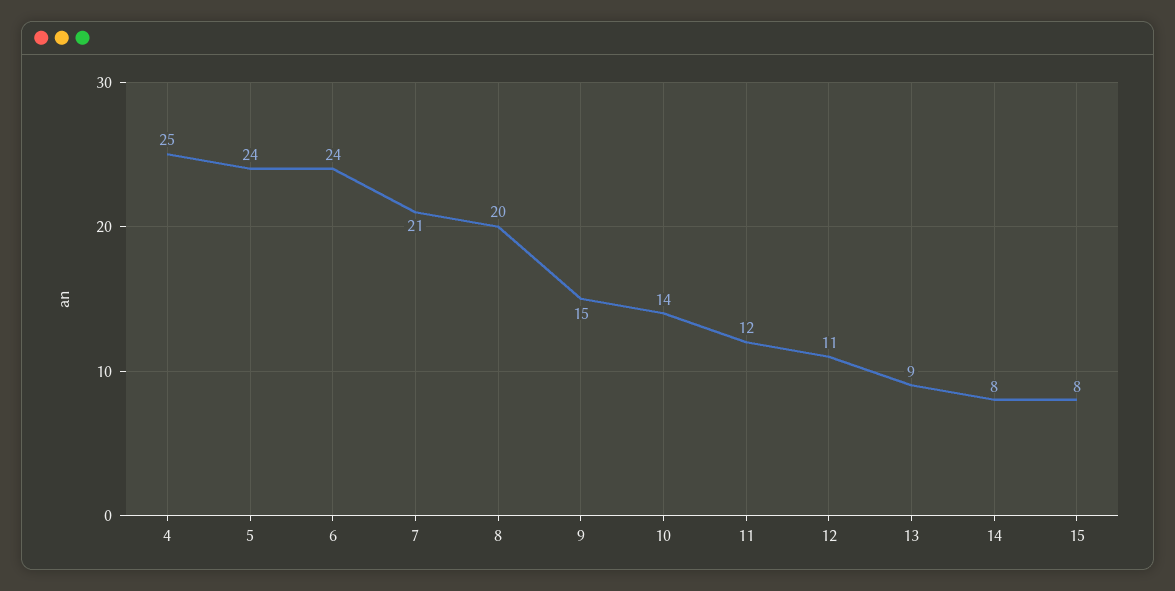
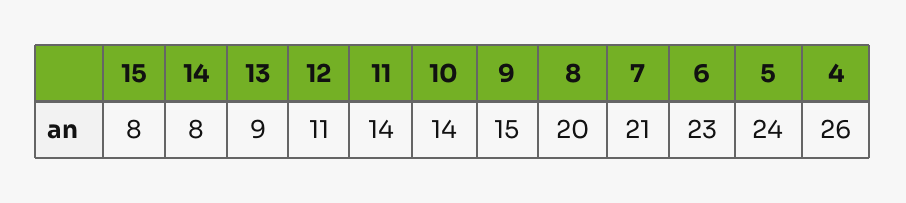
4: 25 -> 26
6: 24 -> 23
11: 12 -> 14

